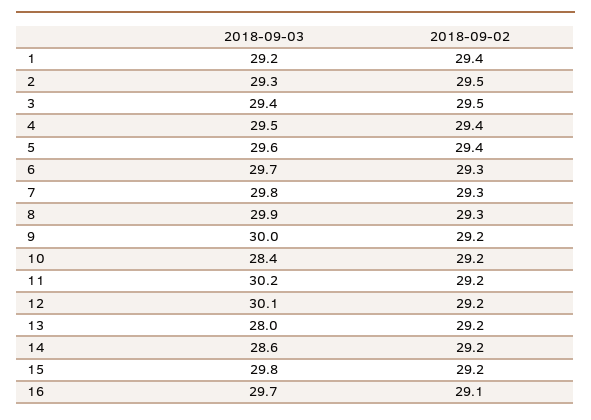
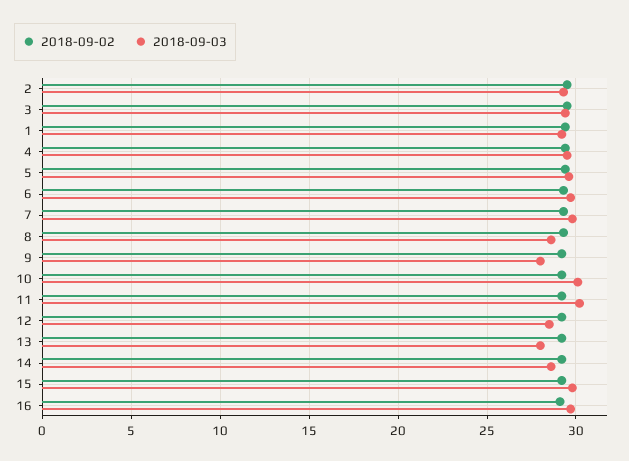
2018-09-03, 8: 29.9 -> 28.5
2018-09-03, 9: 30 -> 28
2018-09-03, 10: 28.4 -> 30
2018-09-03, 12: 30.1 -> 28.5

